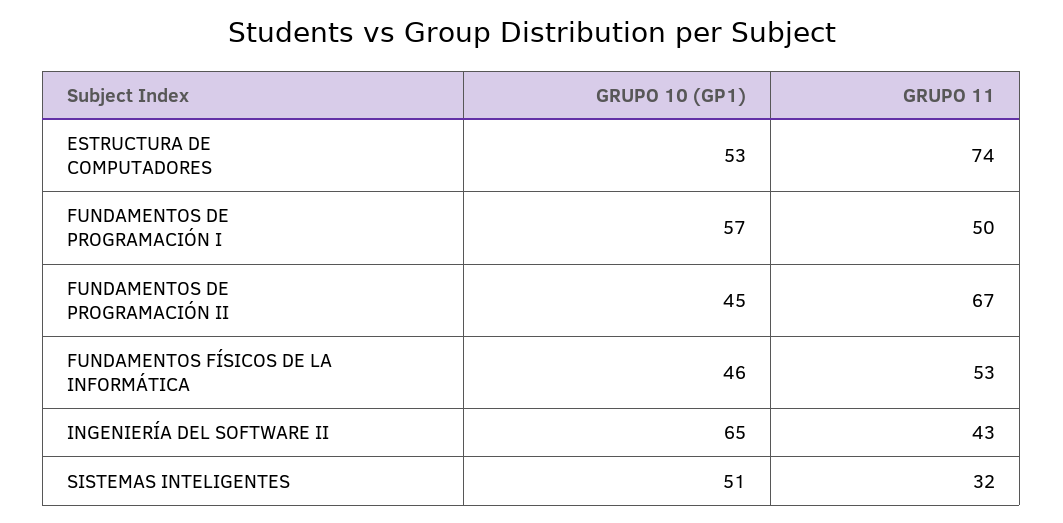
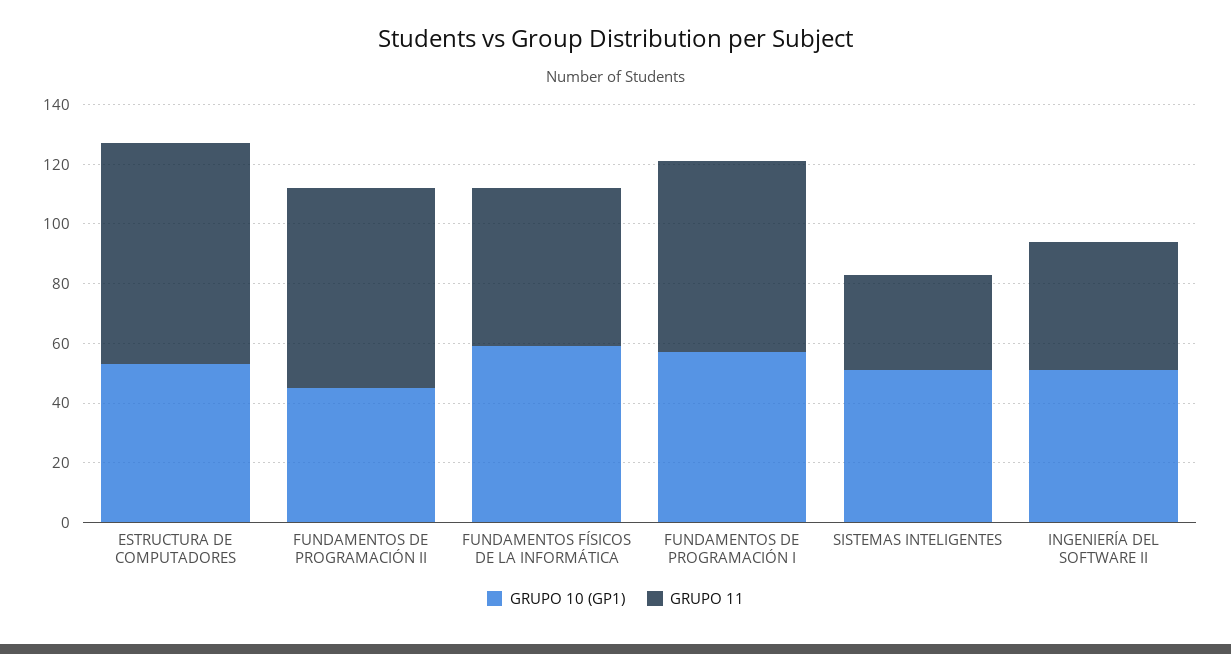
GRUPO 11, FUNDAMENTOS DE PROGRAMACIÓN I: 50 -> 65
GRUPO 10 (GP1), FUNDAMENTOS FÍSICOS DE LA INFORMÁTICA: 46 -> 60
GRUPO 10 (GP1), INGENIERÍA DEL SOFTWARE II: 65 -> 50

